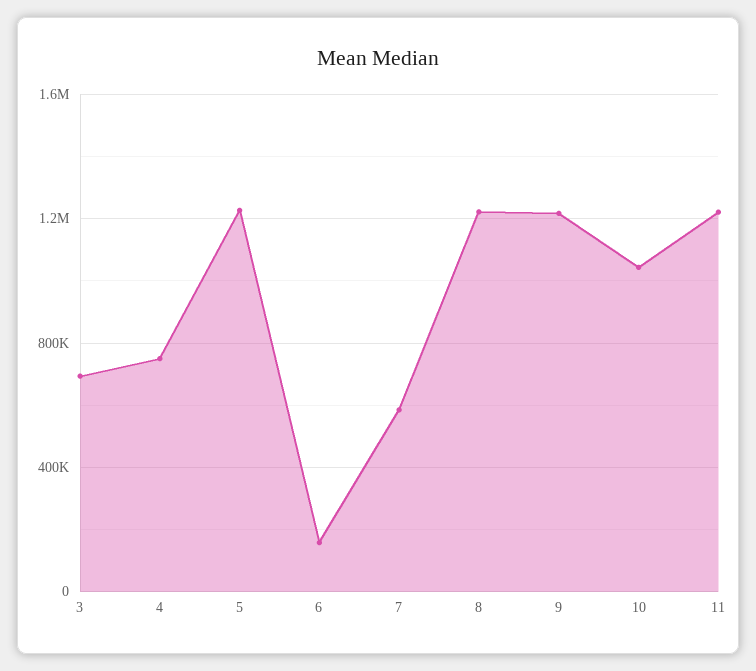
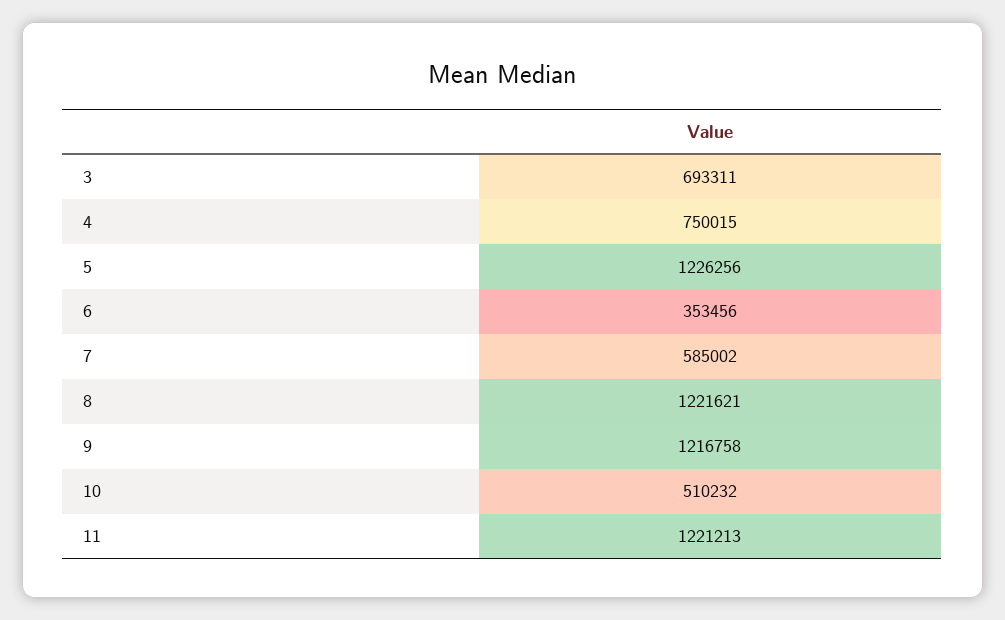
6: 150000 -> 353456
10: 1050000 -> 510232

